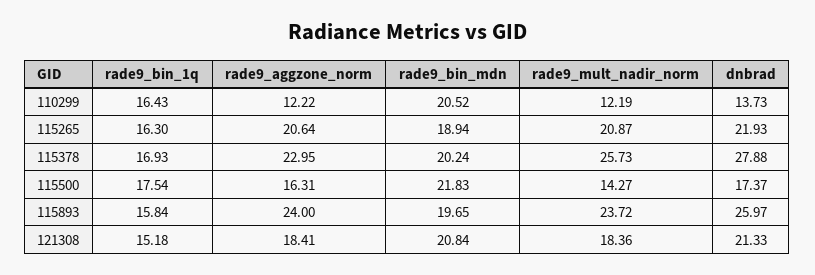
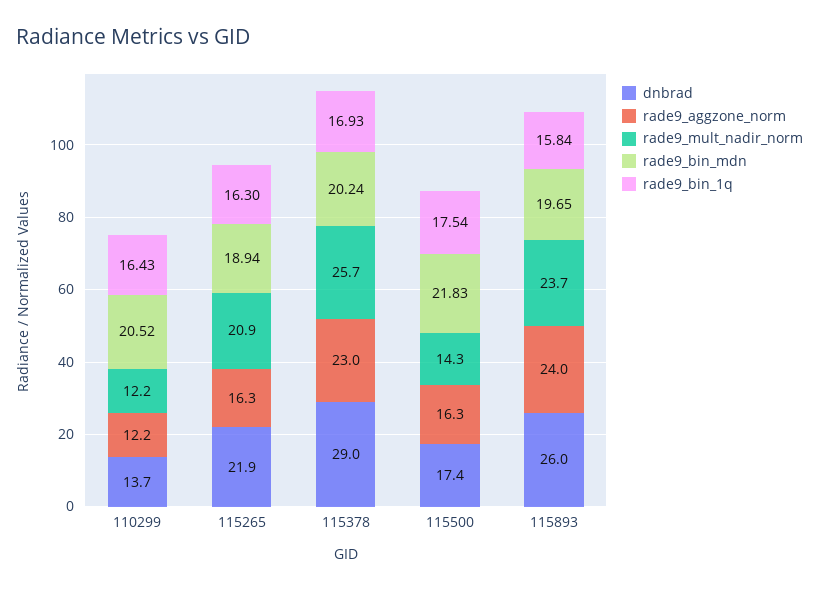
rade9_aggzone_norm, 115265: 20.64 -> 16.3
dnbrad, 115378: 27.88 -> 29
rade9_bin_1q, 121308: 15.18 -> none
rade9_aggzone_norm, 121308: 18.41 -> none
rade9_bin_mdn, 121308: 20.84 -> none
rade9_mult_nadir_norm, 121308: 18.36 -> none
dnbrad, 121308: 21.33 -> none

